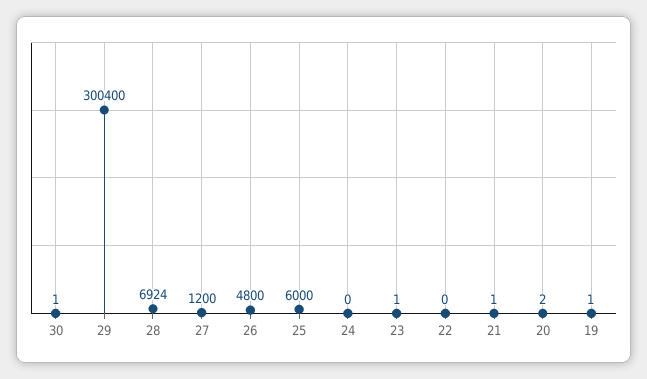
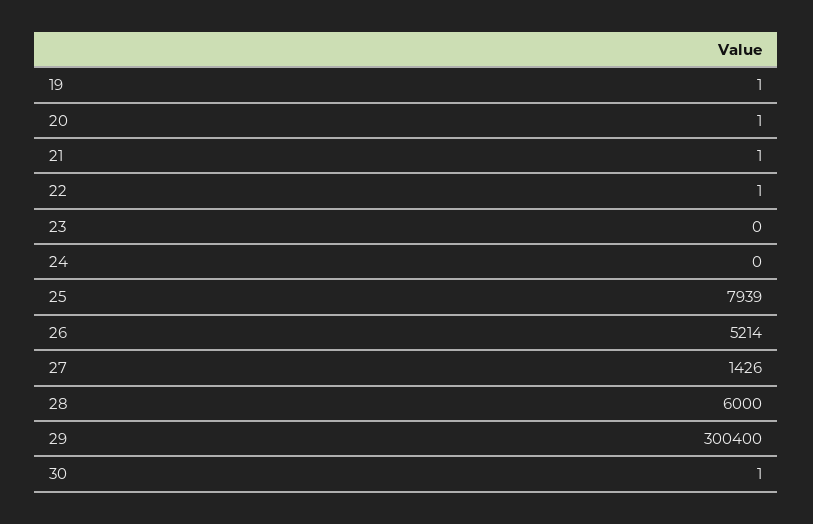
28: 6924 -> 6000
27: 1200 -> 1426
26: 4800 -> 5214
25: 6000 -> 7939
23: 1 -> 0
22: 0 -> 1
20: 2 -> 1

